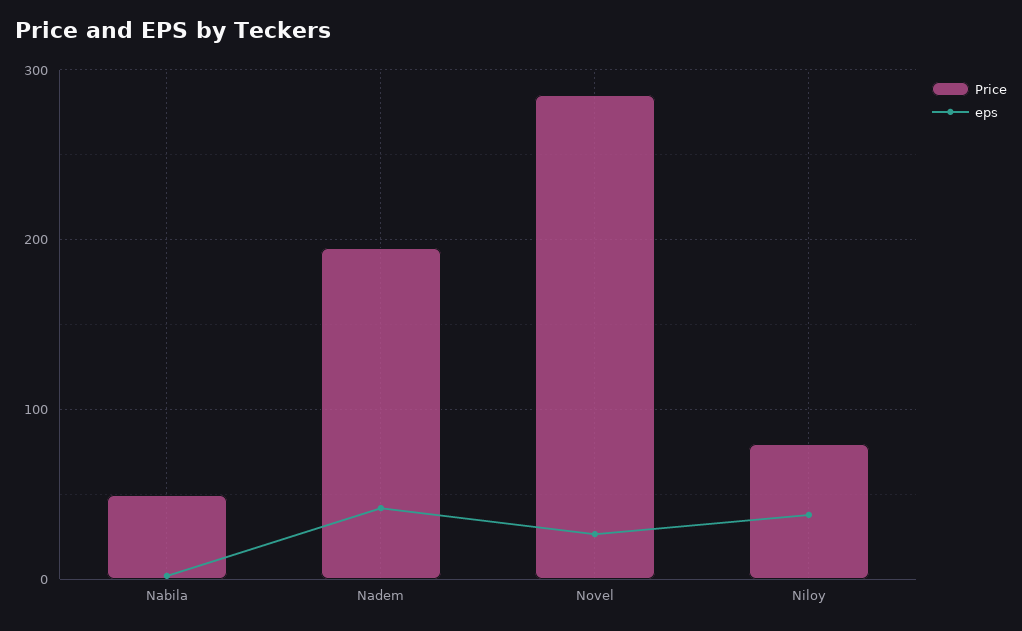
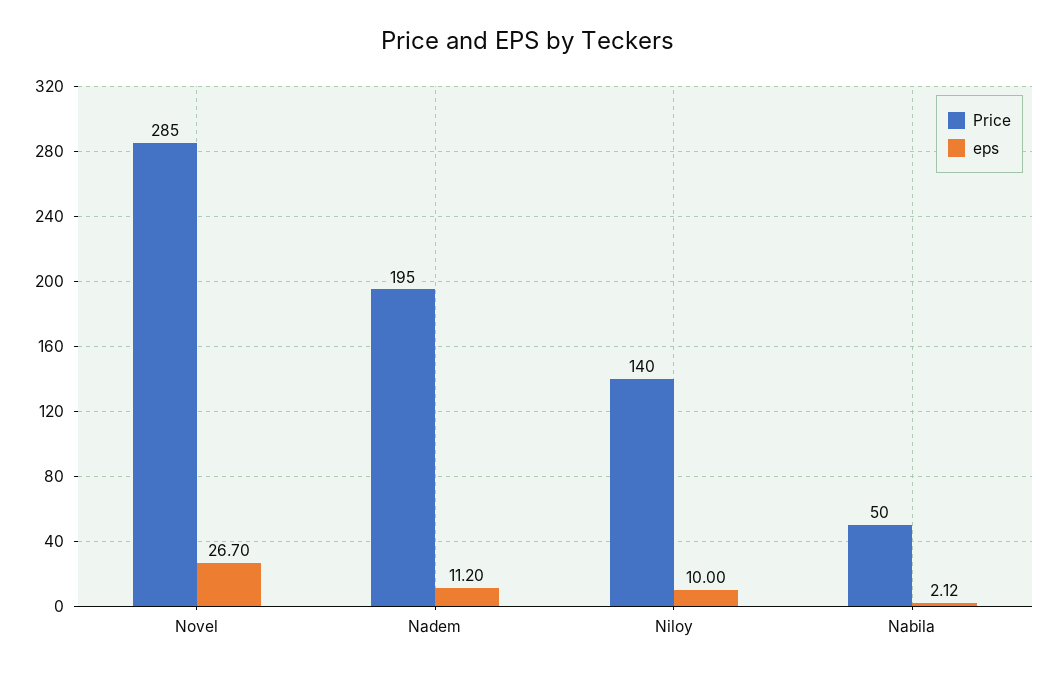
eps, Nadem: 40 -> 11.2
Price, Niloy: 80 -> 140
eps, Niloy: 40 -> 10

